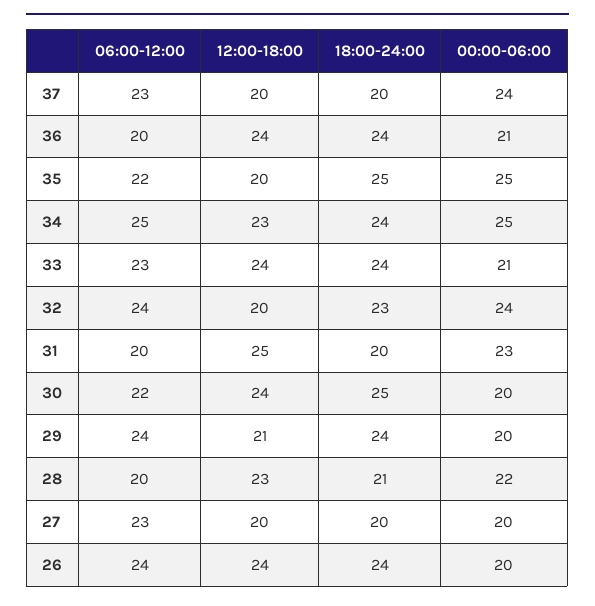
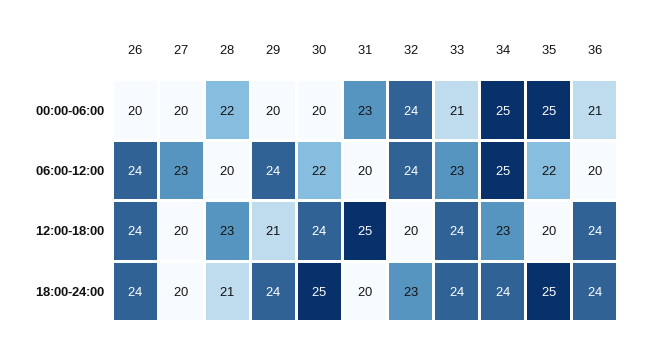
06:00-12:00, 37: 23 -> none
12:00-18:00, 37: 20 -> none
18:00-24:00, 37: 20 -> none
00:00-06:00, 37: 24 -> none

